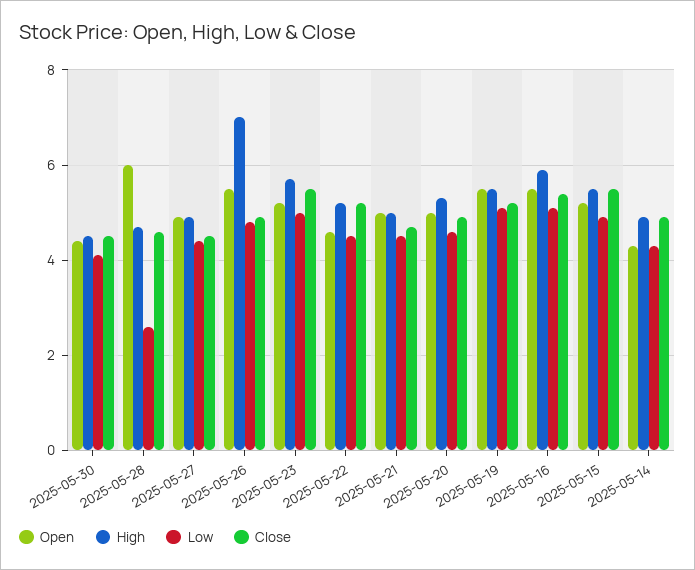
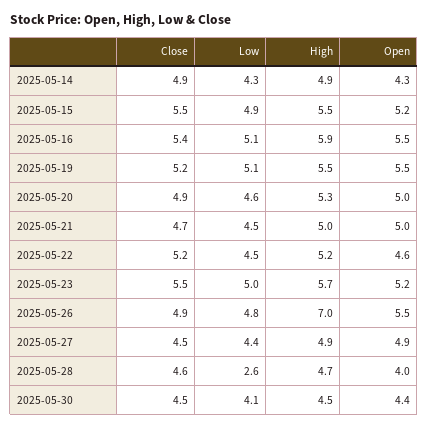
Open, 2025-05-28: 6 -> 4

